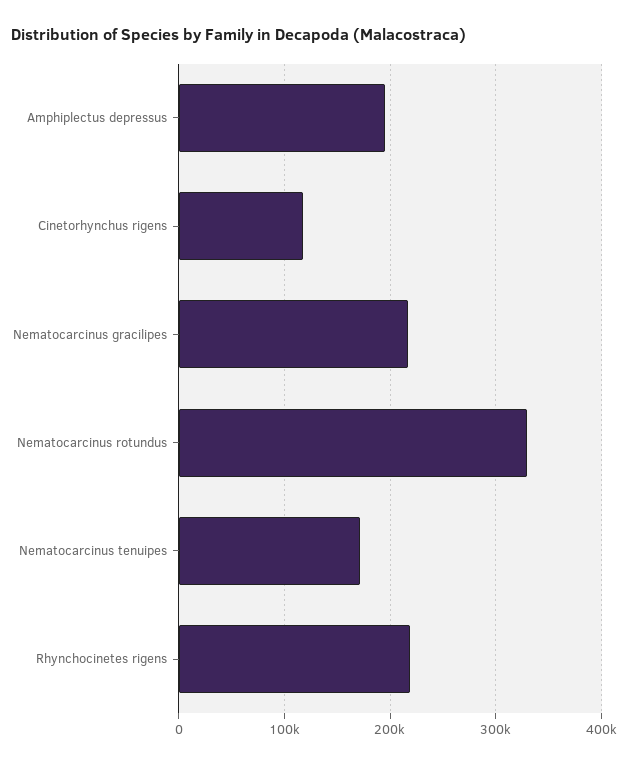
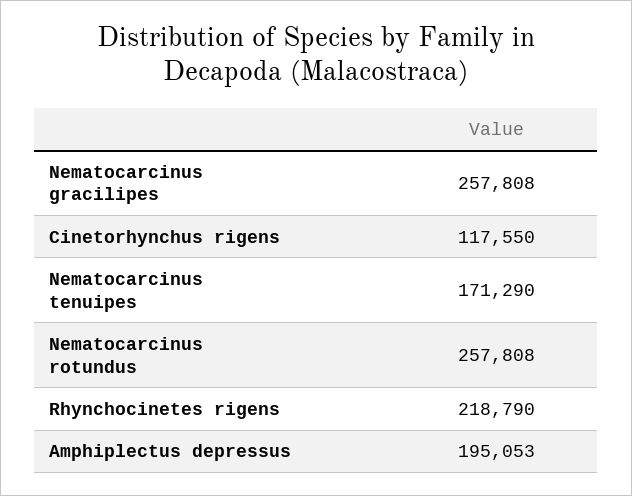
Nematocarcinus gracilipes: 220000 -> 257808
Nematocarcinus rotundus: 330000 -> 257808

